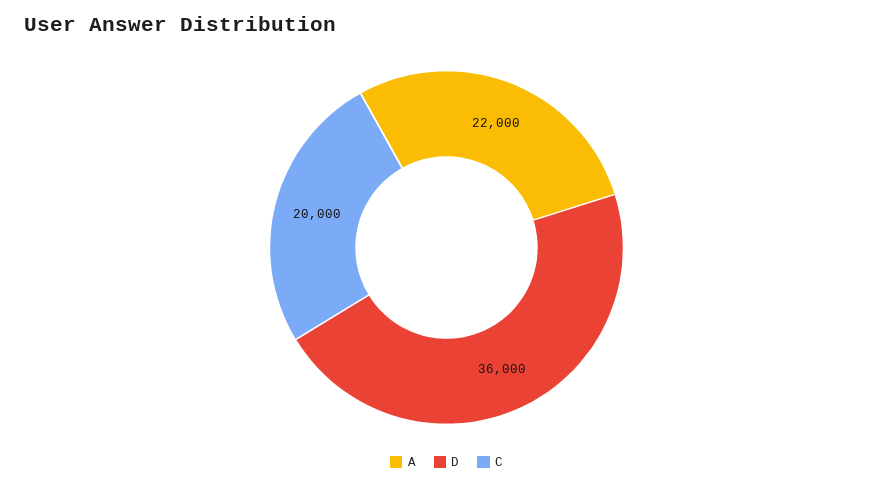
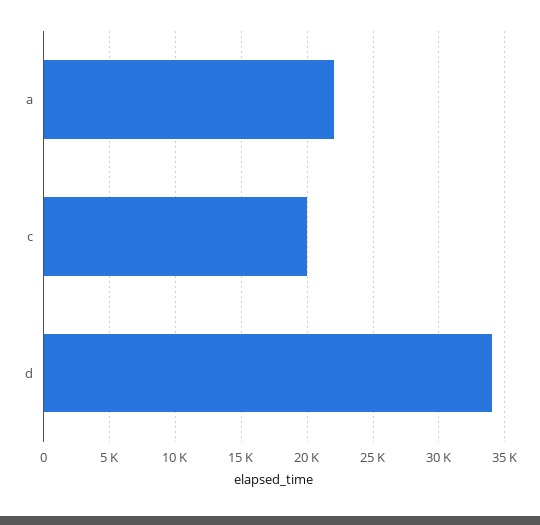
D: 36000 -> 34000

